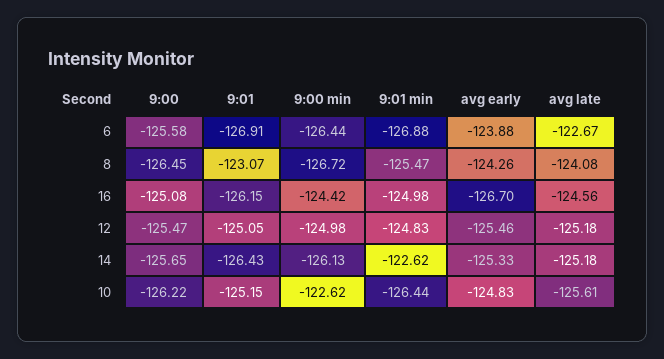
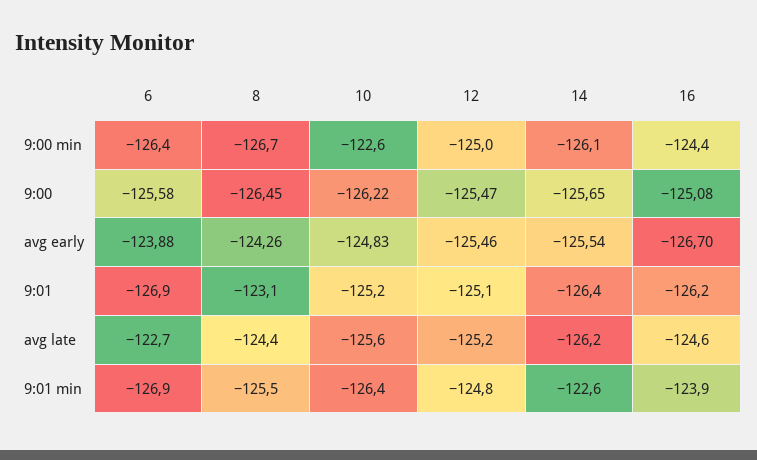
avg late, 8: -124.08 -> -124.4
9:01 min, 16: -124.98 -> -123.9
avg early, 14: -125.33 -> -125.54
avg late, 14: -125.18 -> -126.2

